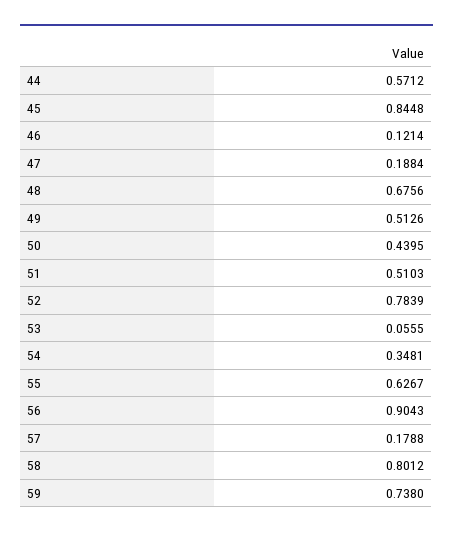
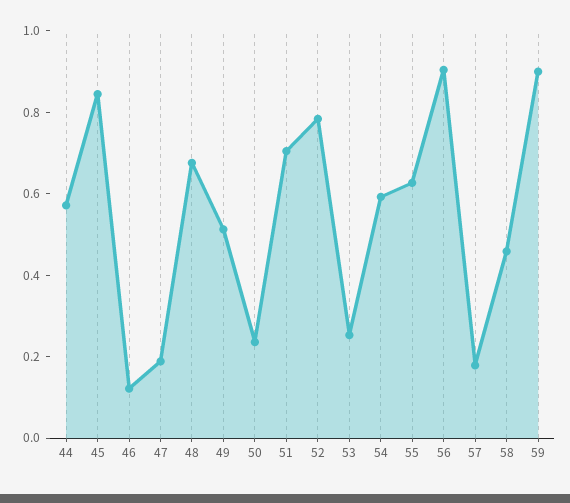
50: 0.4395 -> 0.25
51: 0.5103 -> 0.7
53: 0.0555 -> 0.25
54: 0.3481 -> 0.6
58: 0.8012 -> 0.45
59: 0.738 -> 0.9

